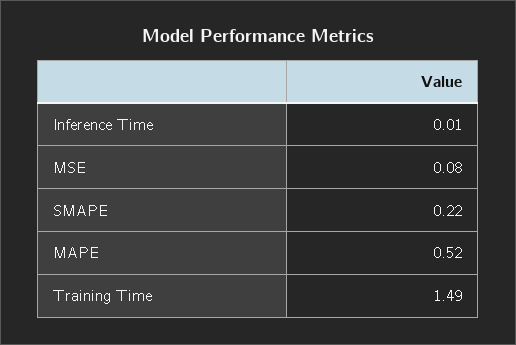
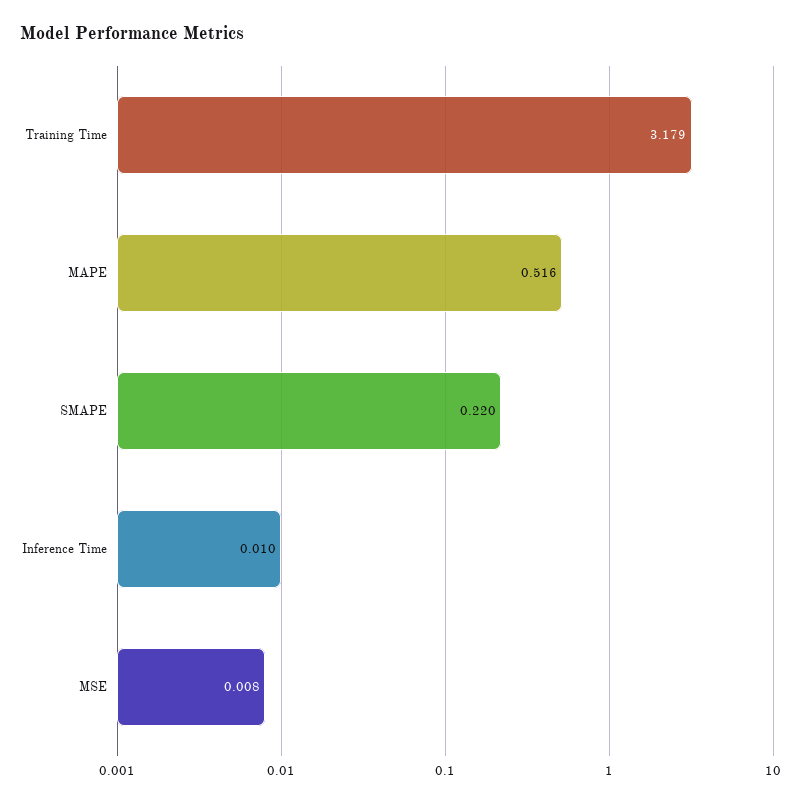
MSE: 0.08 -> 0.008
Training Time: 1.49 -> 3.179

